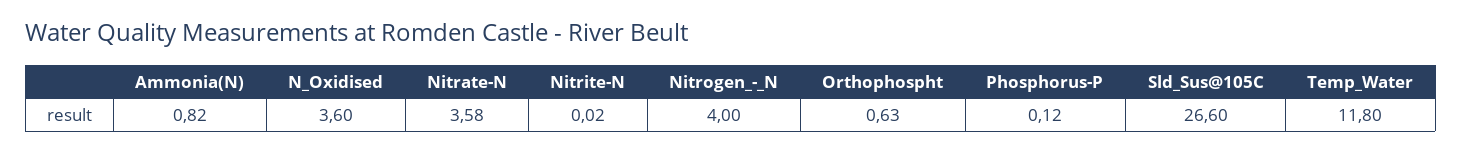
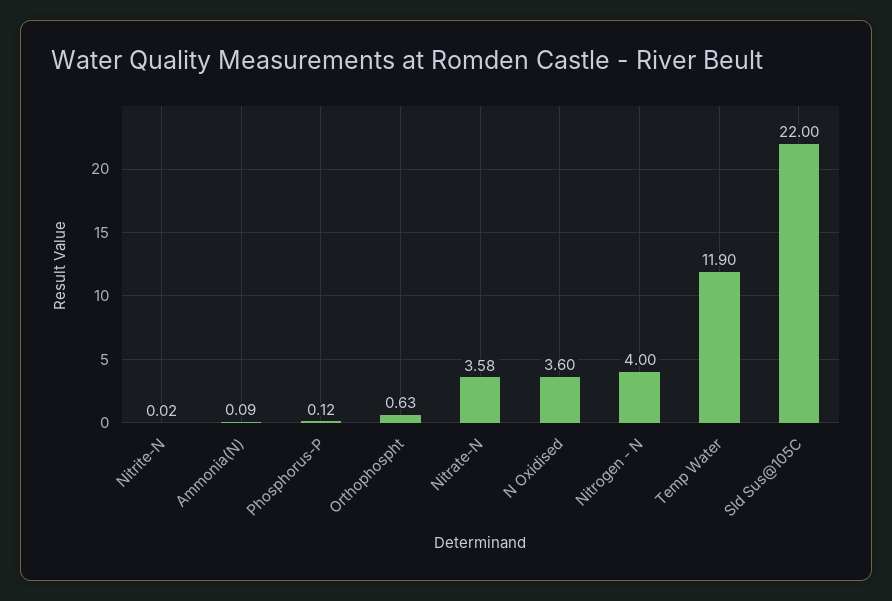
Ammonia(N): 0.82 -> 0.09
Sld_Sus@105C: 26.6 -> 22
Temp_Water: 11.8 -> 11.9

